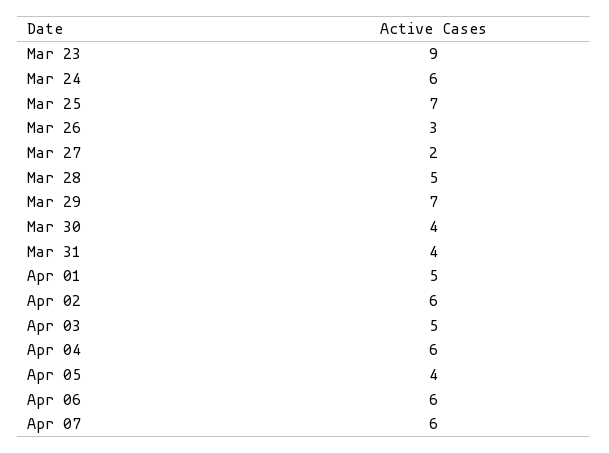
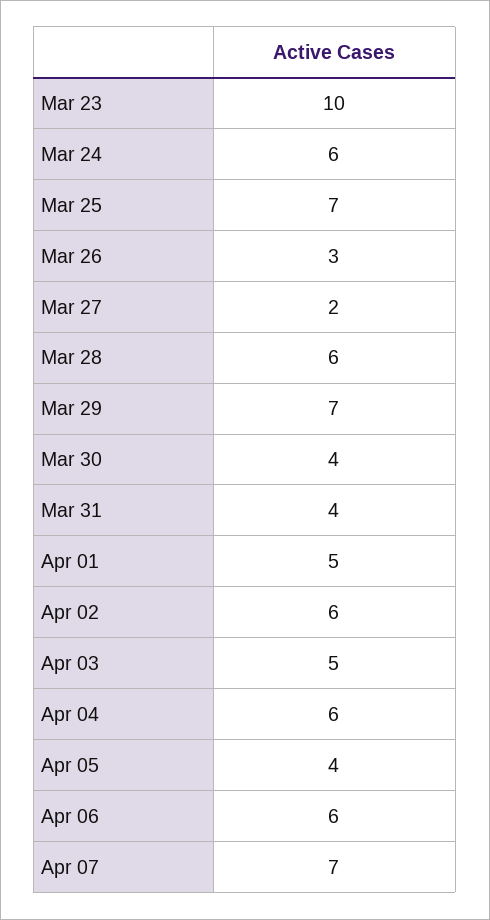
Mar 23: 9 -> 10
Mar 28: 5 -> 6
Apr 07: 6 -> 7

